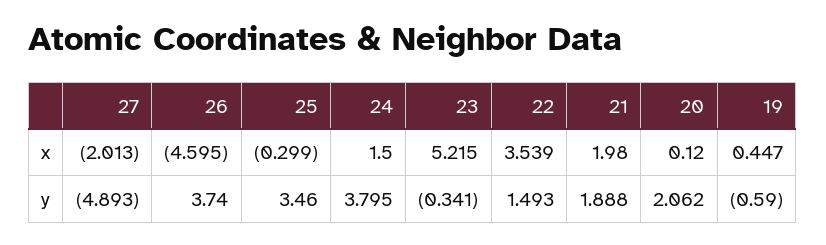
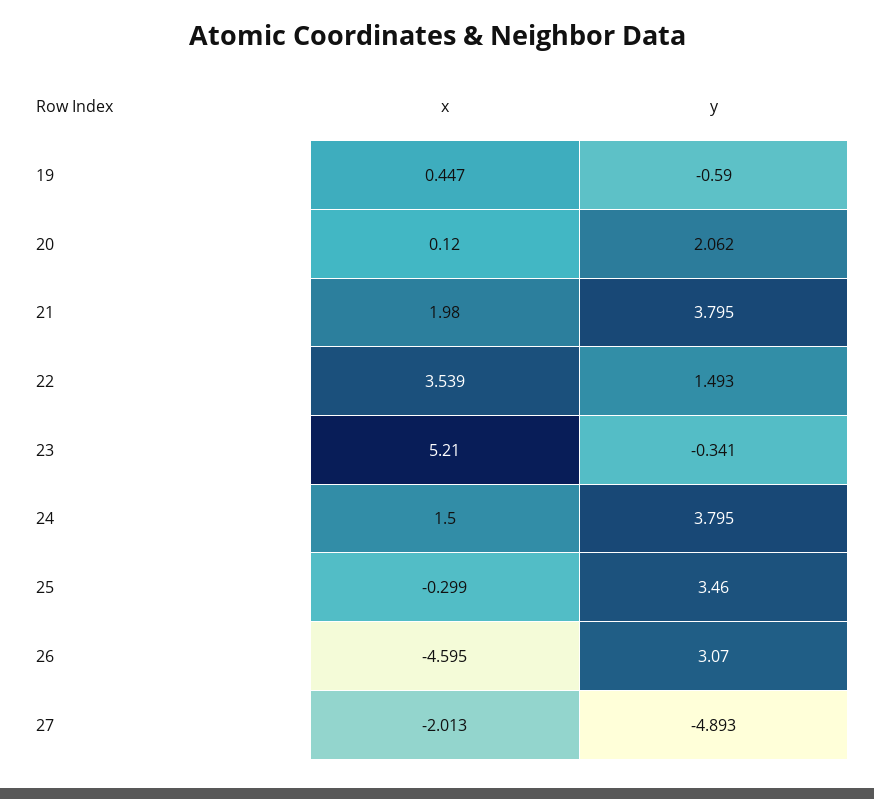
23, x: 5.215 -> 5.21
26, y: 3.74 -> 3.07
21, y: 1.888 -> 3.795

